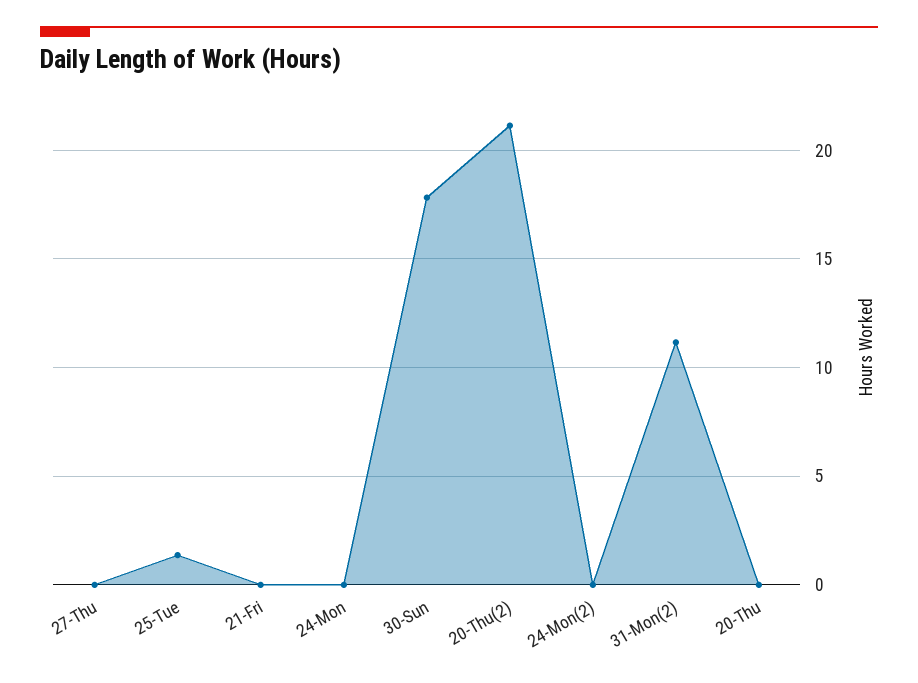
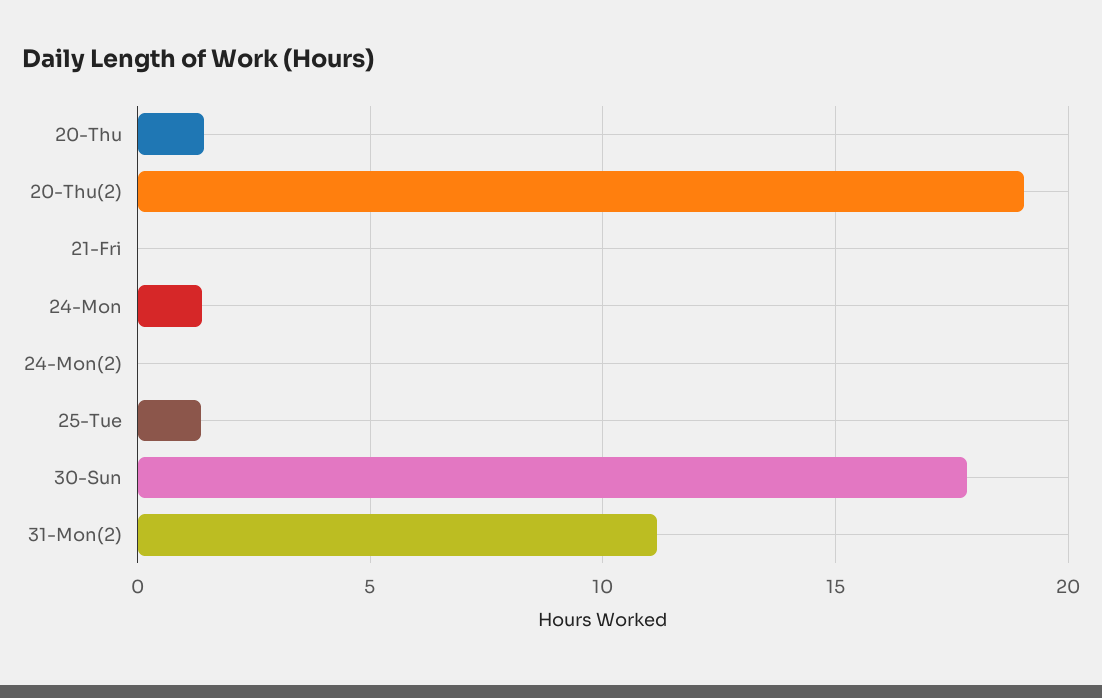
27-Thu: 0 -> none
24-Mon: 0 -> 1.5
20-Thu(2): 21 -> 19
20-Thu: 0 -> 1.5

